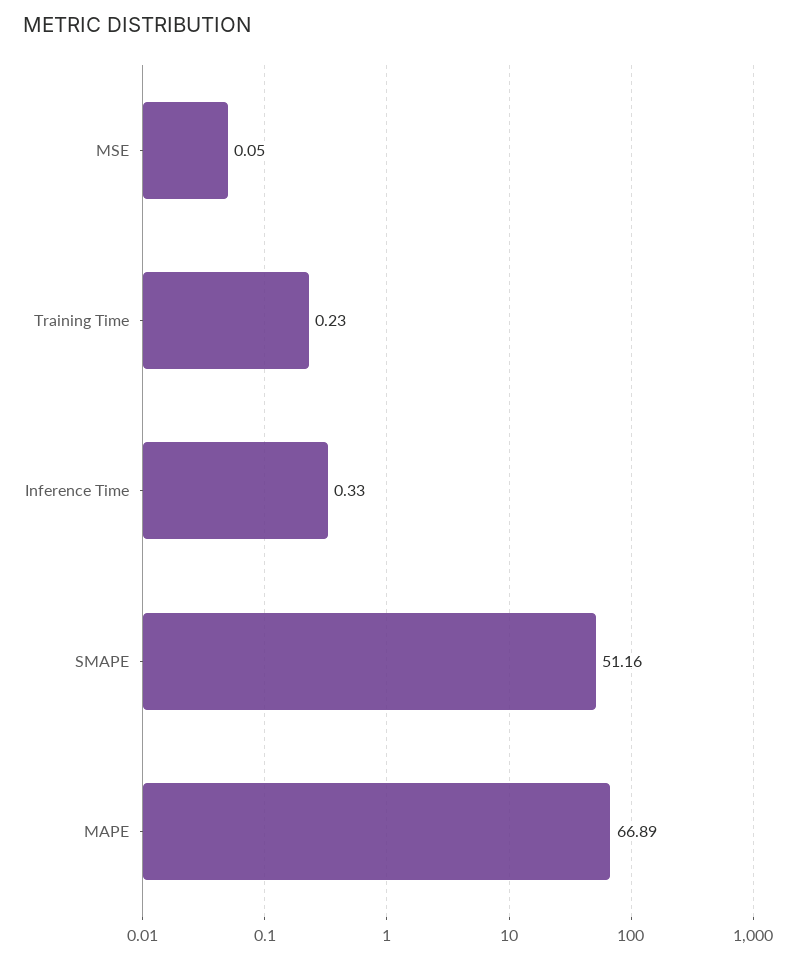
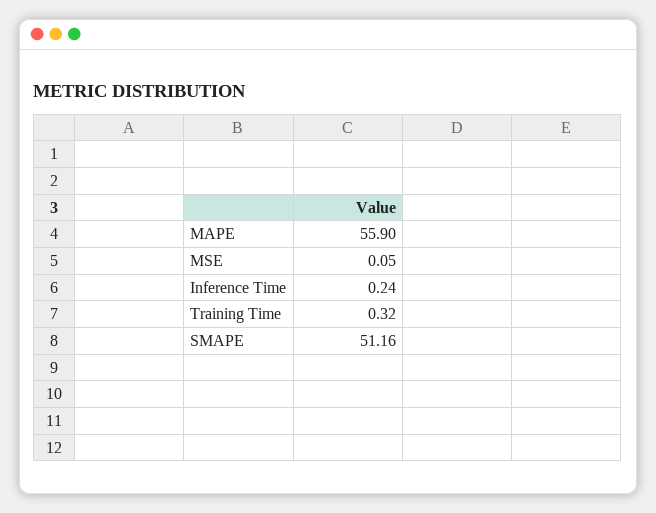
Training Time: 0.23 -> 0.32
Inference Time: 0.33 -> 0.24
MAPE: 66.89 -> 55.9

